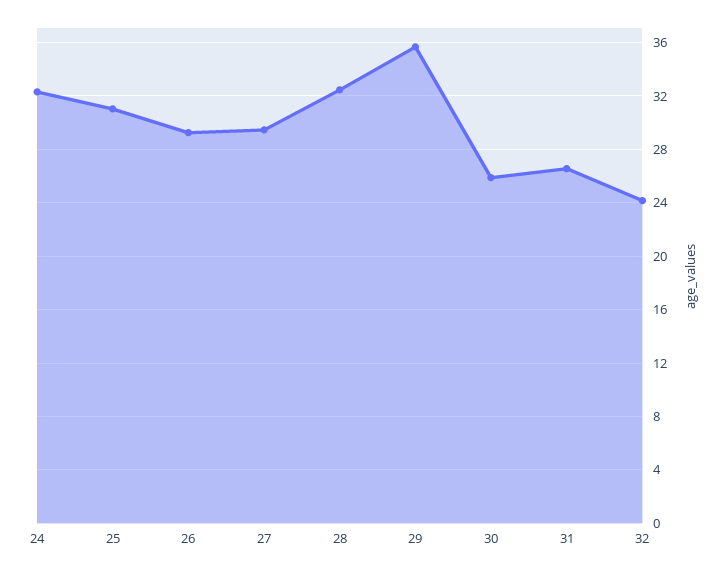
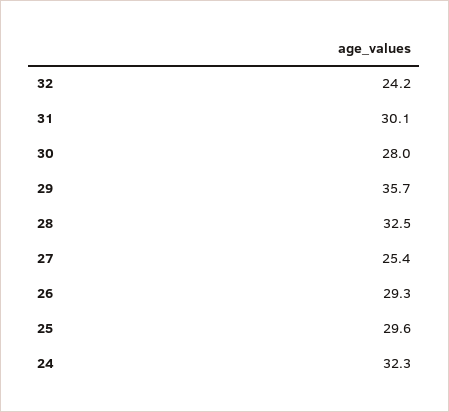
25: 31 -> 29.6
27: 29.5 -> 25.4
30: 26 -> 28
31: 26.5 -> 30.1

